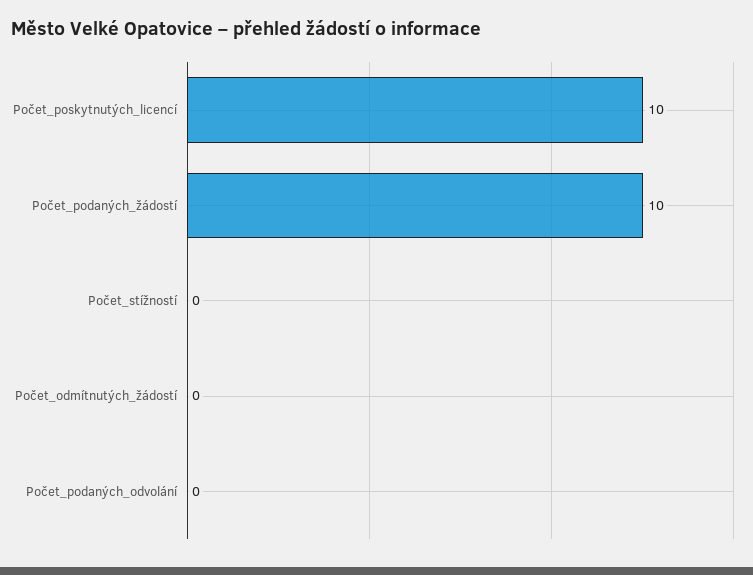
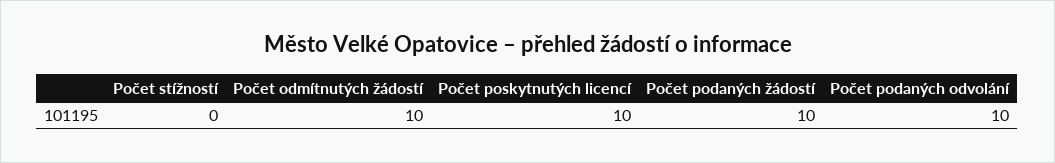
Počet_odmítnutých_žádostí: 0 -> 10
Počet_podaných_odvolání: 0 -> 10

